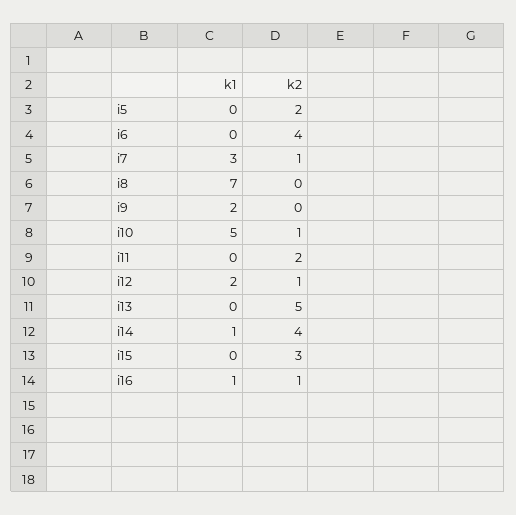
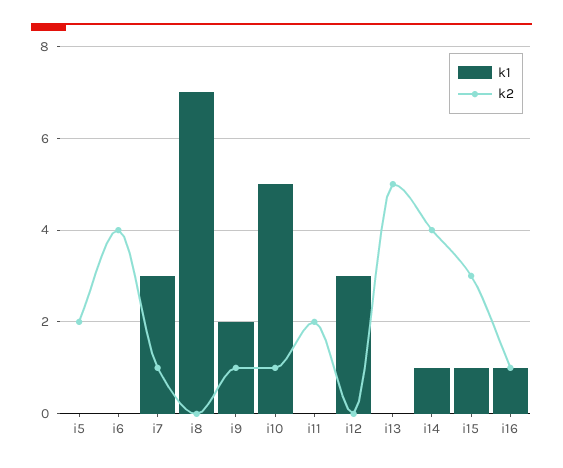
k2, i9: 0 -> 1
k1, i12: 2 -> 3
k2, i12: 1 -> 0
k1, i15: 0 -> 1

